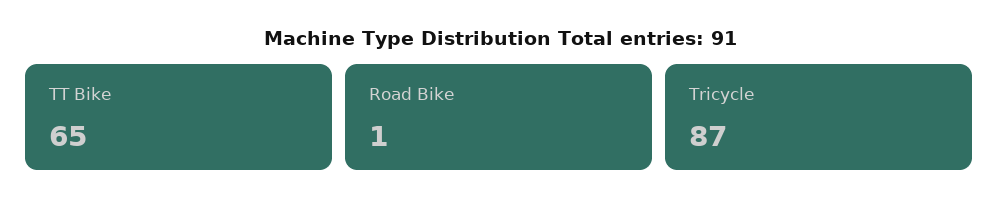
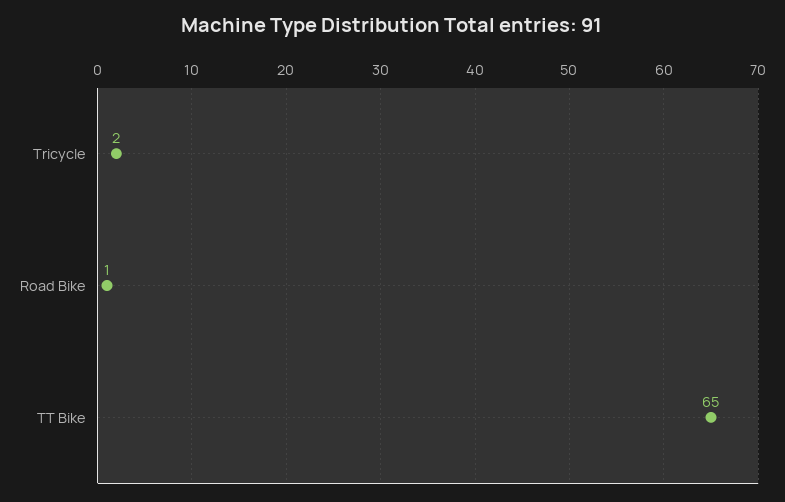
Tricycle: 87 -> 2

